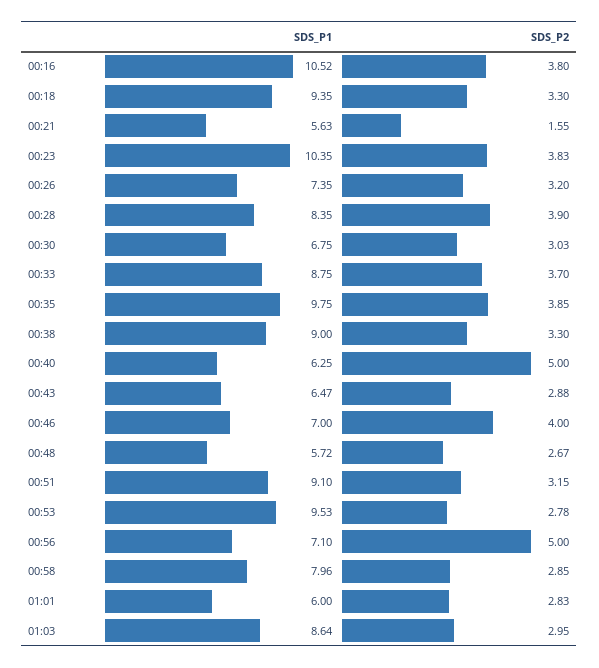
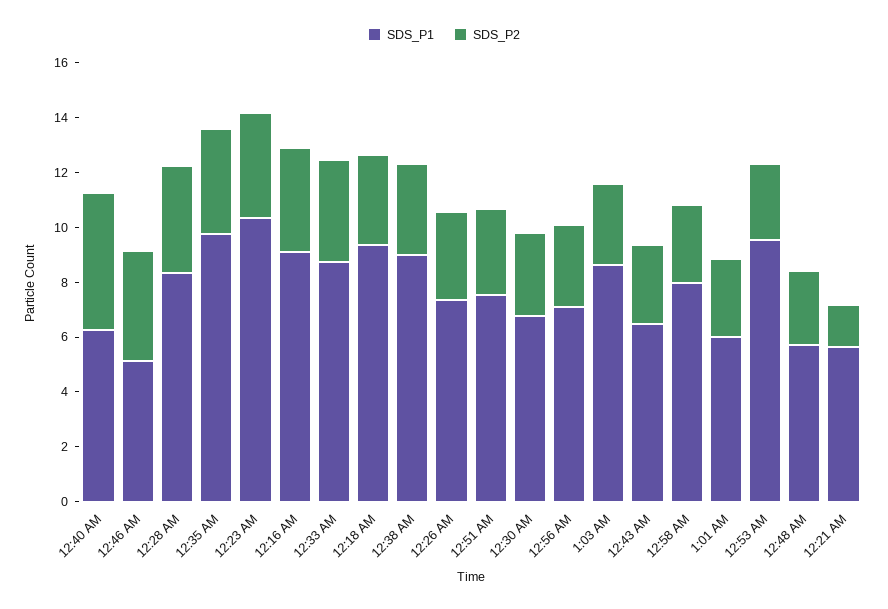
SDS_P1, 00:16: 10.52 -> 9
SDS_P1, 00:46: 7 -> 5
SDS_P1, 00:51: 9.1 -> 7.5
SDS_P2, 00:56: 5 -> 3

